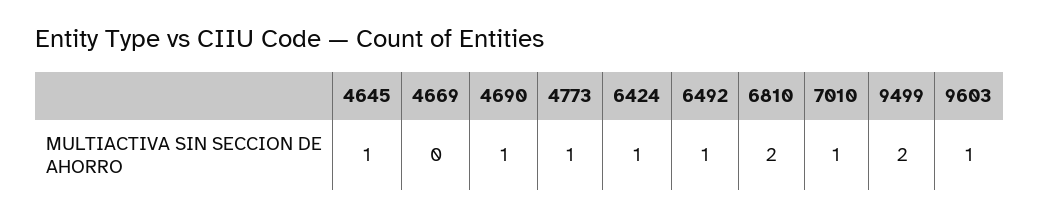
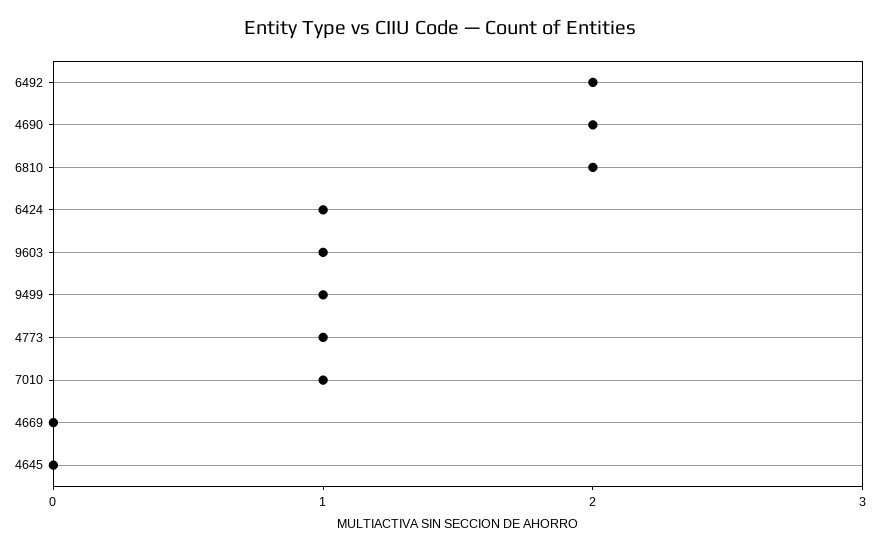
4645: 1 -> 0
4690: 1 -> 2
6492: 1 -> 2
9499: 2 -> 1

